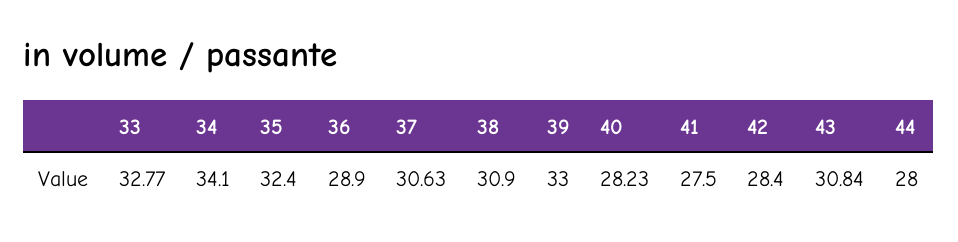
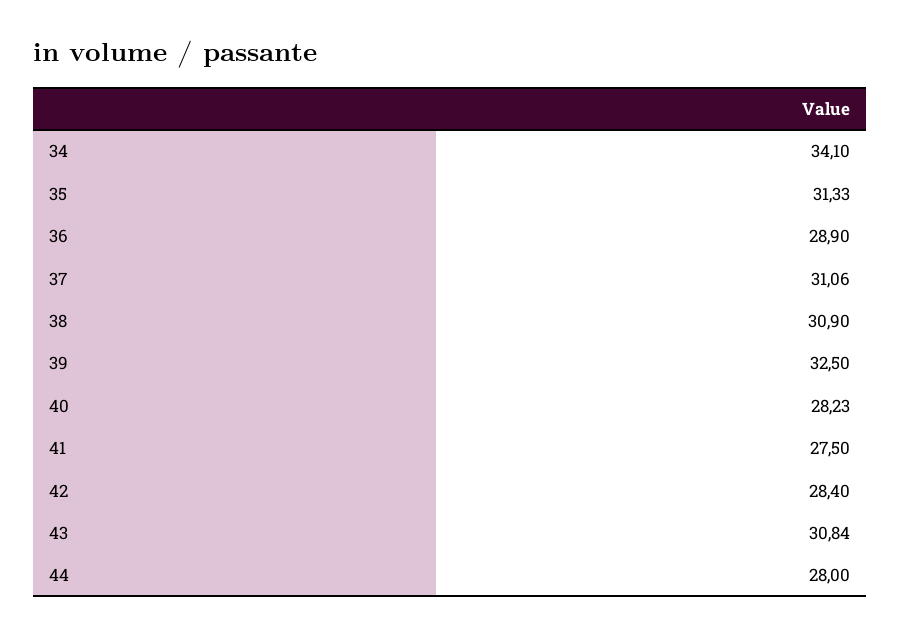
33: 32.77 -> none
35: 32.4 -> 31.33
37: 30.63 -> 31.06
39: 33 -> 32.5

